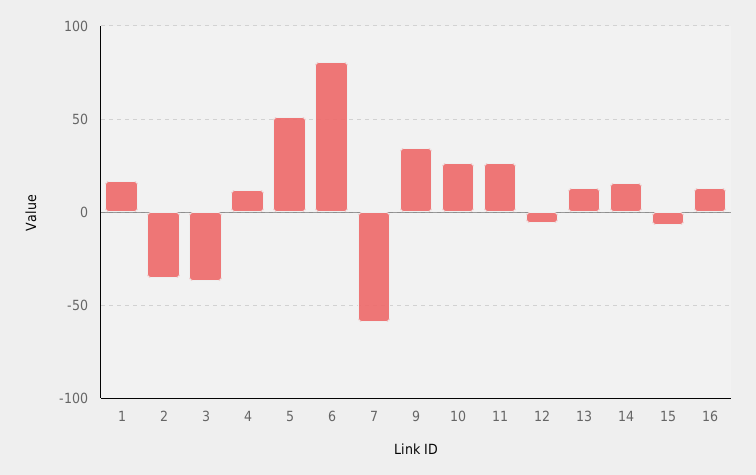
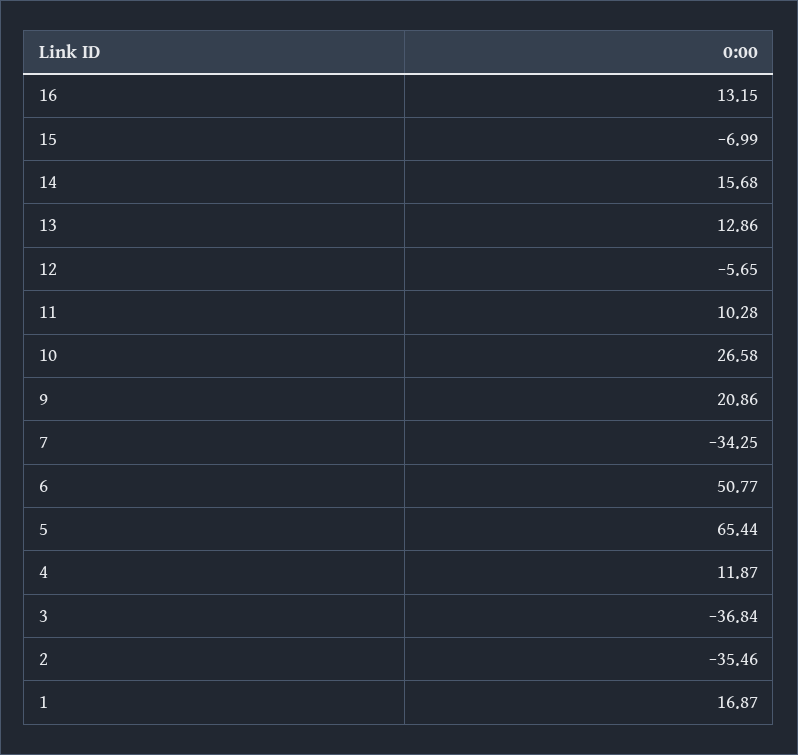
5: 50 -> 65.44
6: 80 -> 50.77
7: -60 -> -34.25
9: 35 -> 20.86
11: 25 -> 10.28

